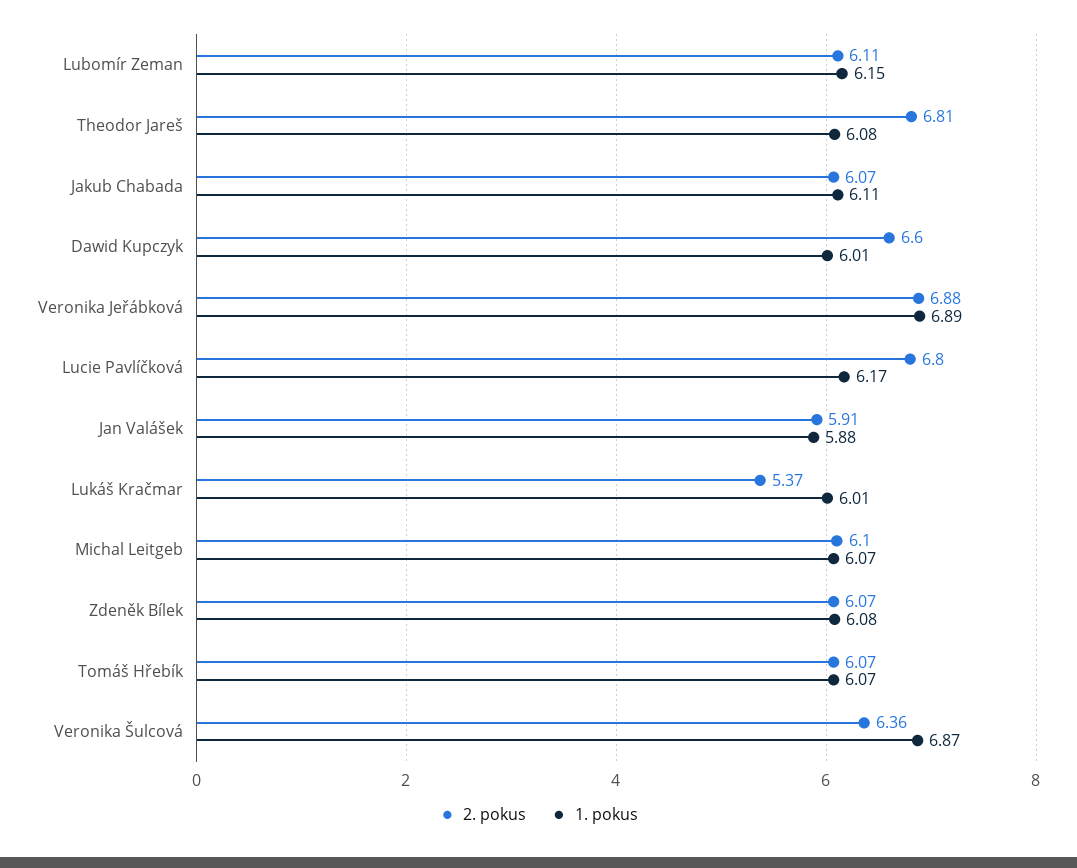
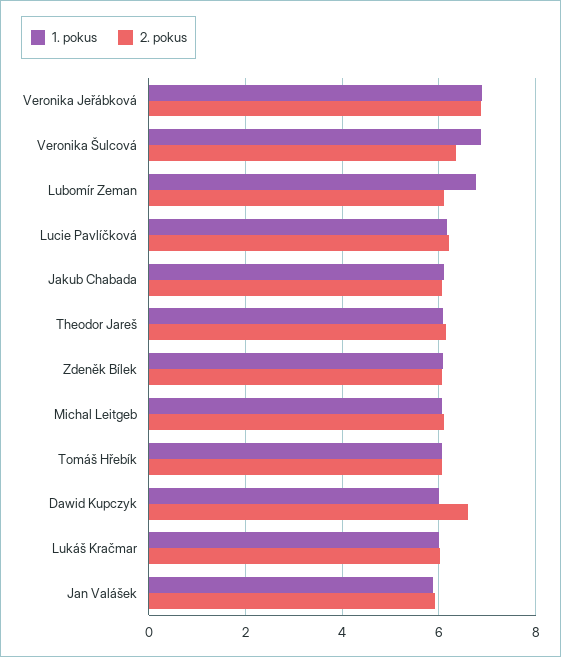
1. pokus, Lubomír Zeman: 6.15 -> 6.8
2. pokus, Theodor Jareš: 6.81 -> 6.2
2. pokus, Lucie Pavlíčková: 6.8 -> 6.2
2. pokus, Lukáš Kračmar: 5.37 -> 6

